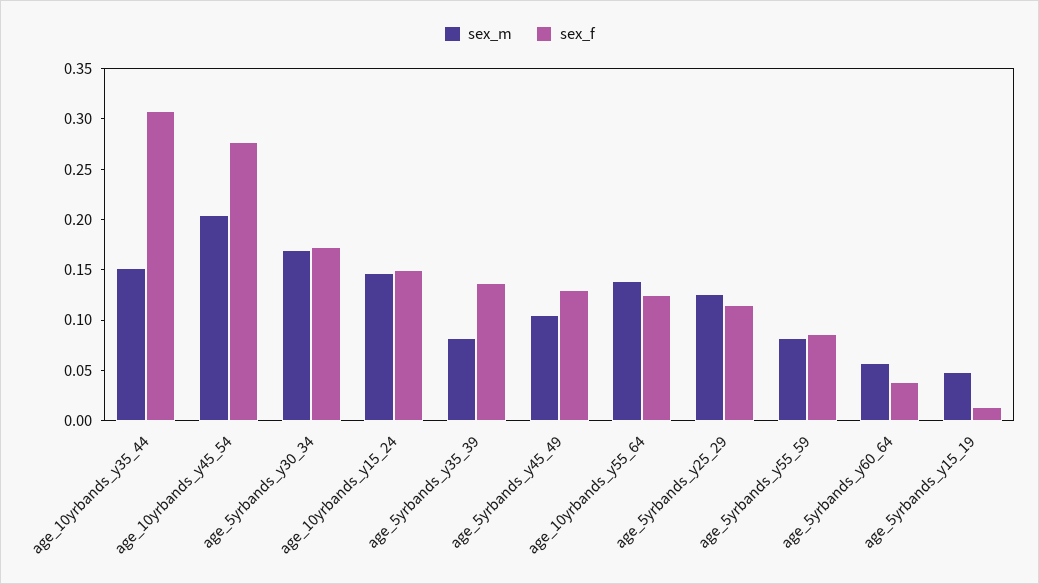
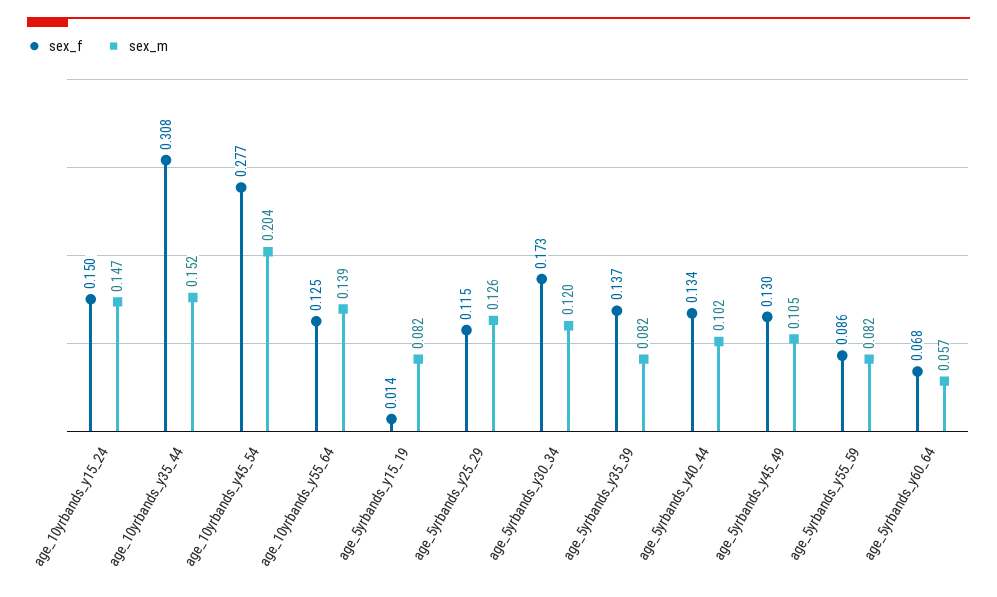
sex_m, age_5yrbands_y30_34: 0.17 -> 0.12
sex_f, age_5yrbands_y60_64: 0.04 -> 0.068
sex_m, age_5yrbands_y15_19: 0.05 -> 0.082
sex_f, age_5yrbands_y40_44: none -> 0.134
sex_m, age_5yrbands_y40_44: none -> 0.102

